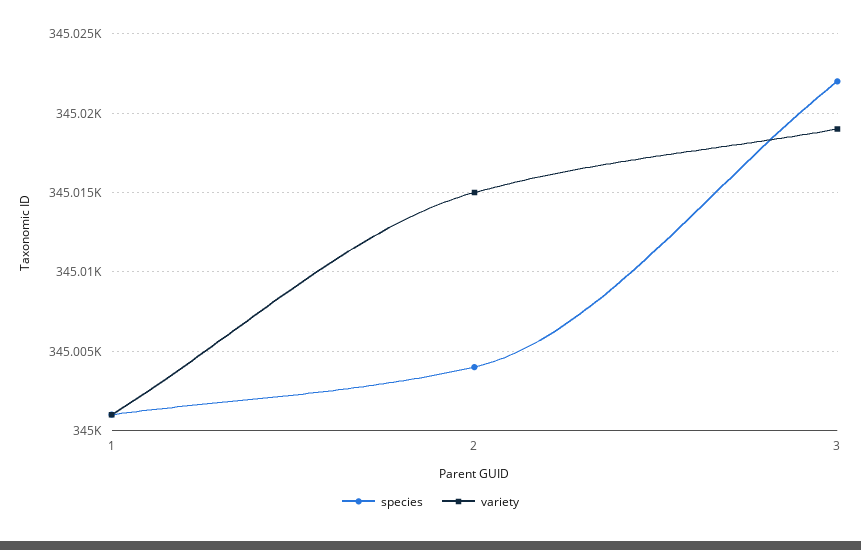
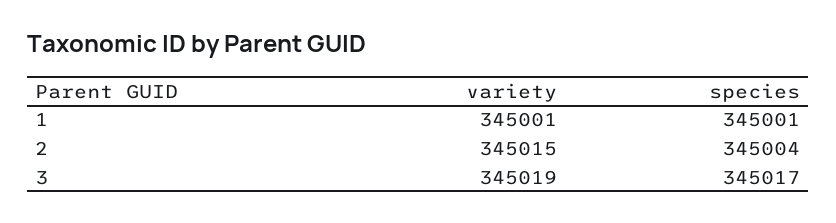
species, 3: 345022 -> 345017

